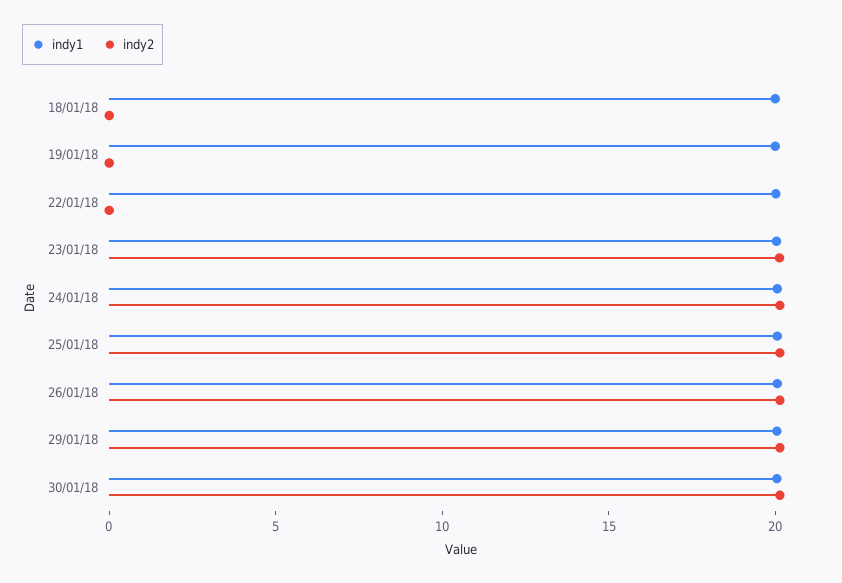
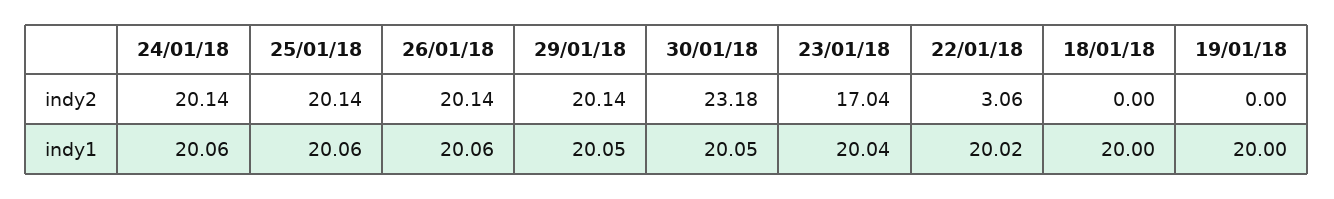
indy2, 22/01/18: 0 -> 3.06
indy2, 23/01/18: 20 -> 17.04
indy2, 30/01/18: 20 -> 23.18

